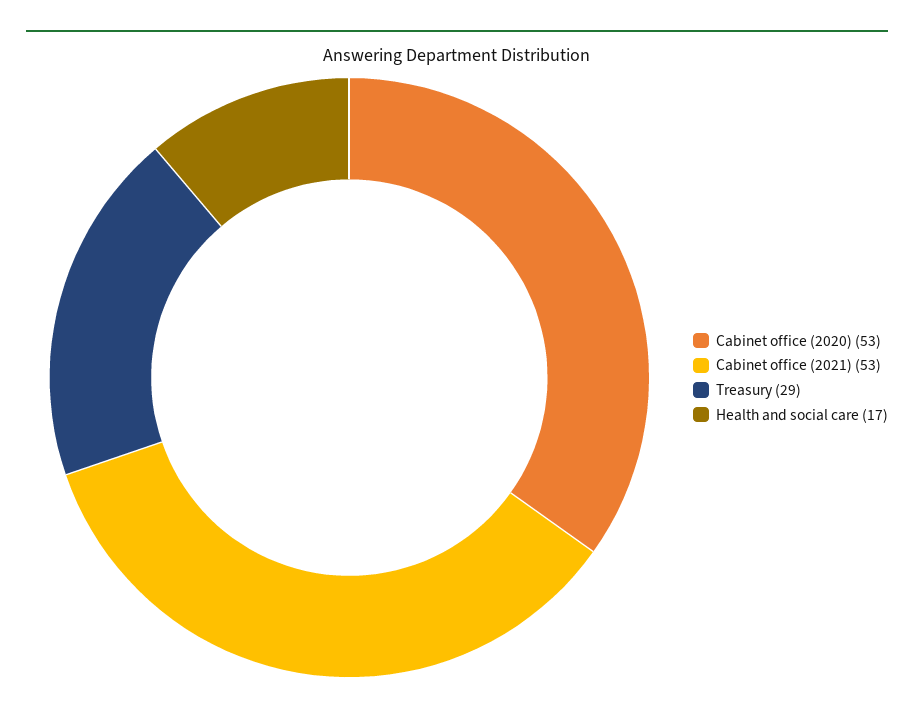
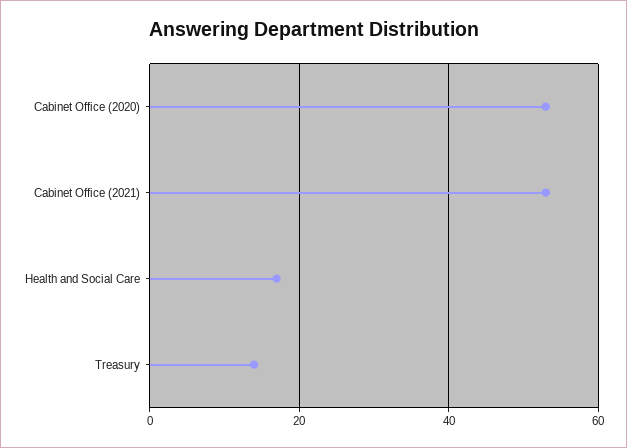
Treasury: 29 -> 15

